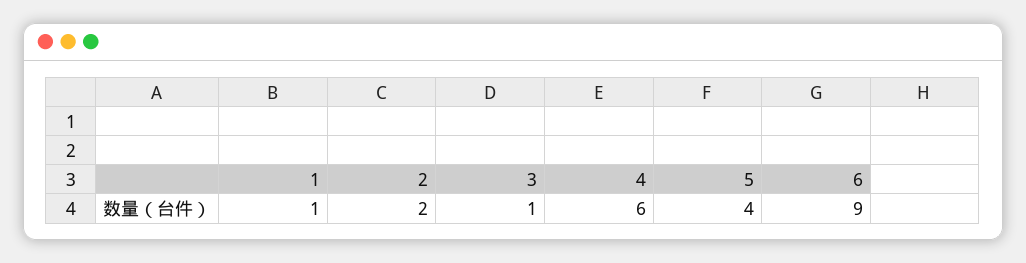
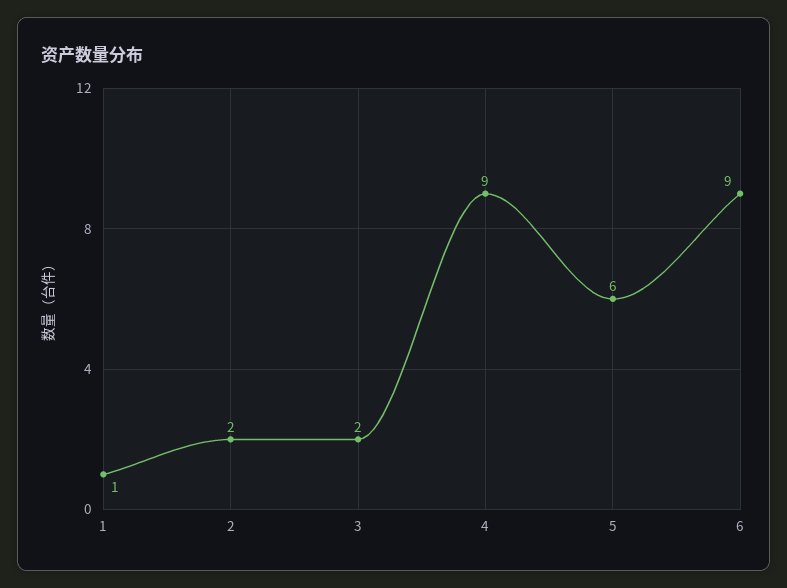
3: 1 -> 2
4: 6 -> 9
5: 4 -> 6

